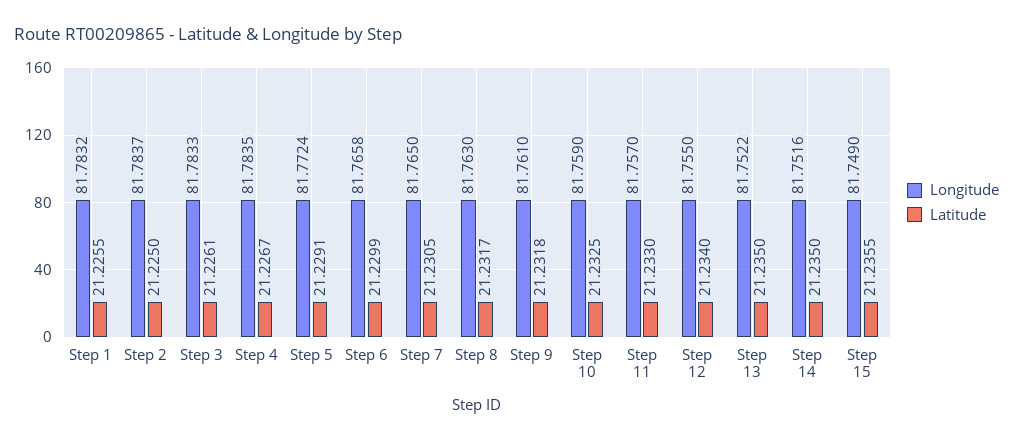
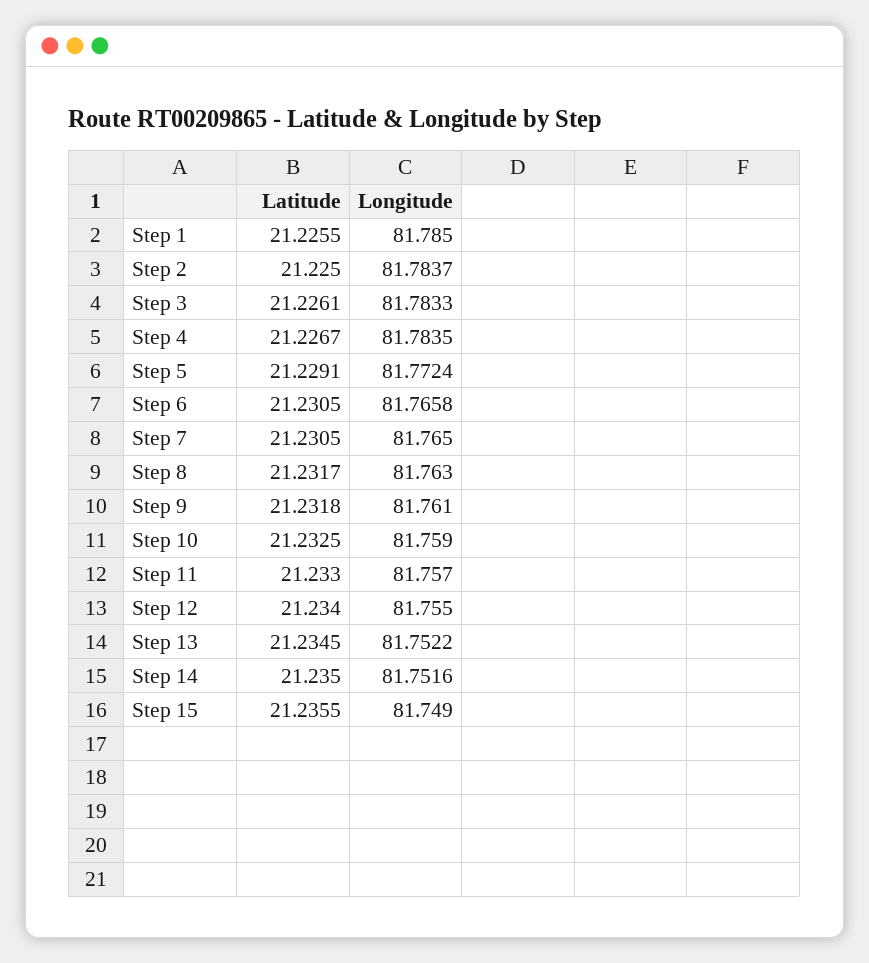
Longitude, Step 1: 81.7832 -> 81.785
Latitude, Step 6: 21.2299 -> 21.2305
Latitude, Step 13: 21.235 -> 21.2345

